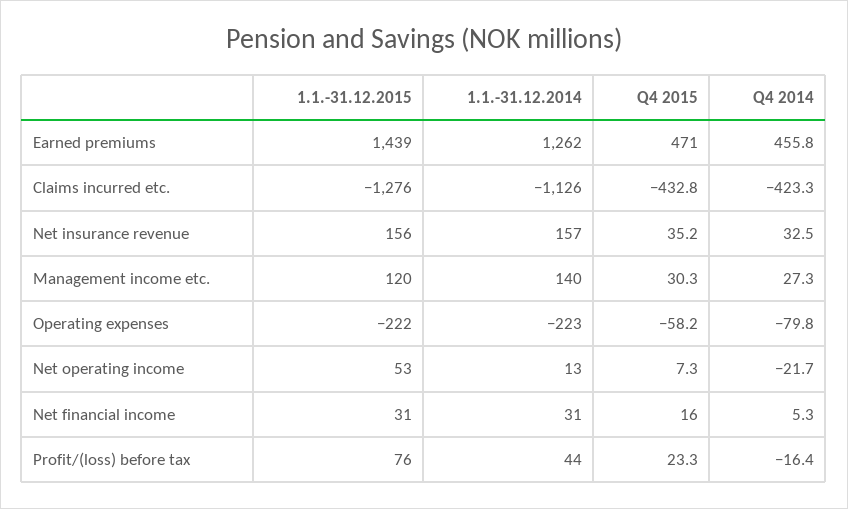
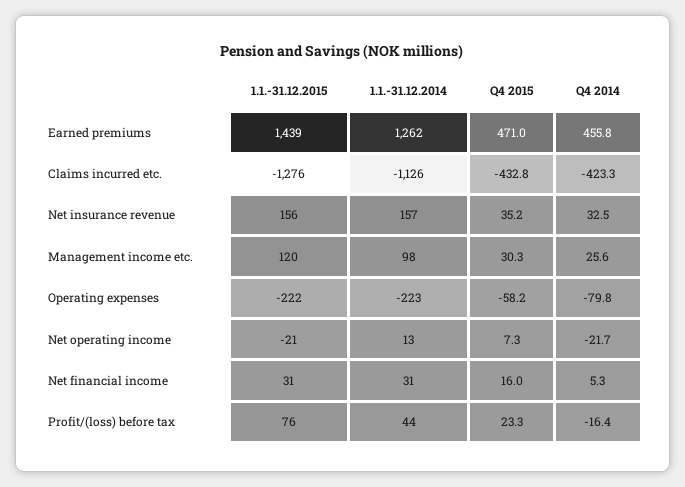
1.1.-31.12.2014, Management income etc.: 140 -> 98
Q4 2014, Management income etc.: 27.3 -> 25.6
1.1.-31.12.2015, Net operating income: 53 -> -21

